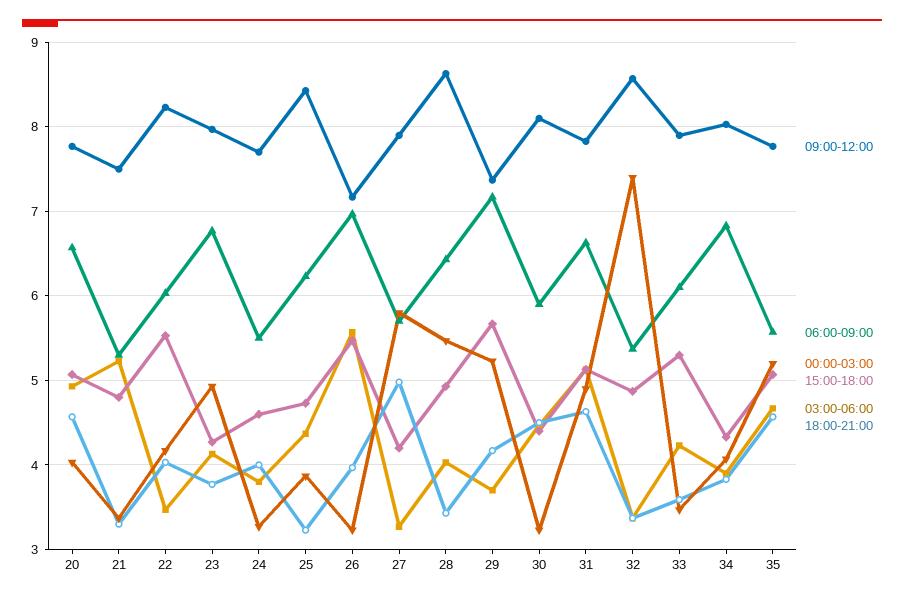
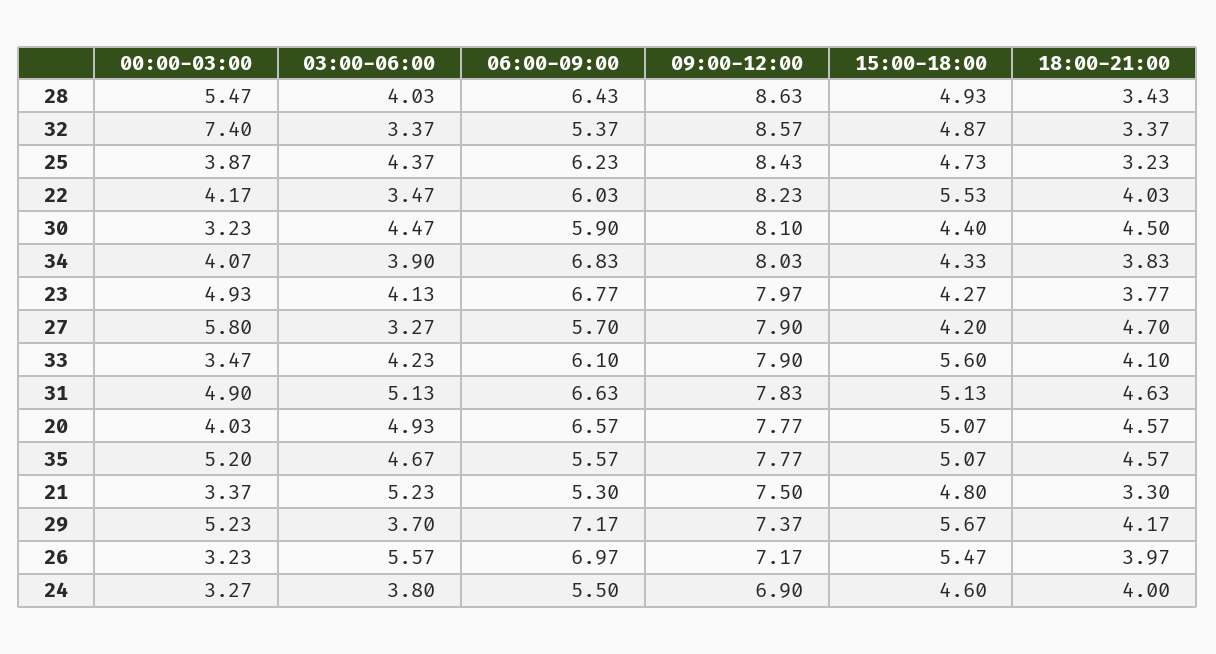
09:00-12:00, 24: 7.7 -> 6.9
18:00-21:00, 27: 5 -> 4.7
15:00-18:00, 33: 5.3 -> 5.6
18:00-21:00, 33: 3.6 -> 4.1

